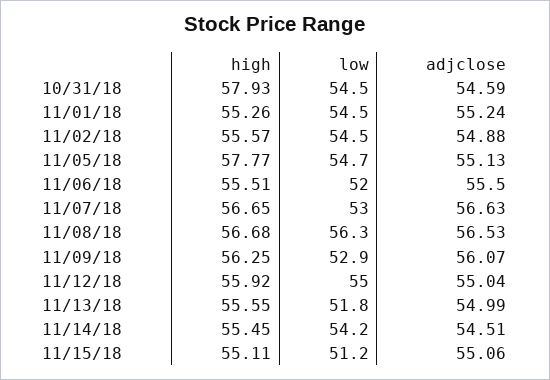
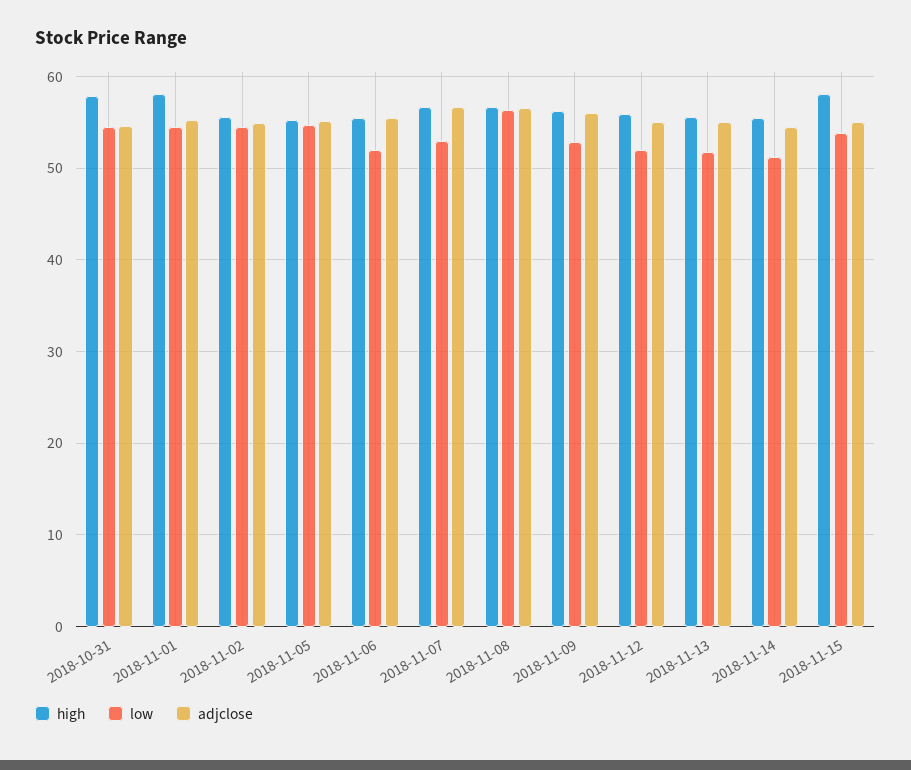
high, 11/01/18: 55.26 -> 58
high, 11/05/18: 57.77 -> 55
low, 11/12/18: 55 -> 52
low, 11/14/18: 54.2 -> 51
high, 11/15/18: 55.11 -> 58
low, 11/15/18: 51.2 -> 54

